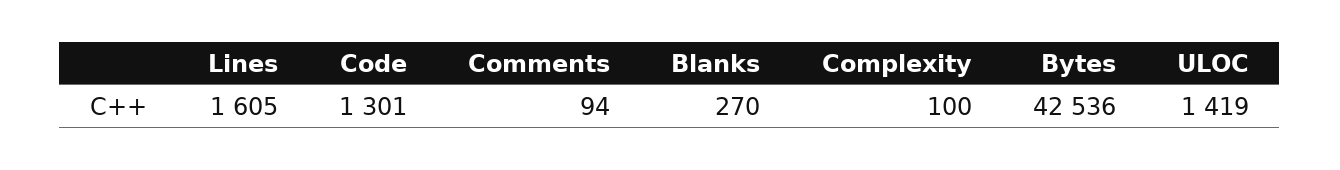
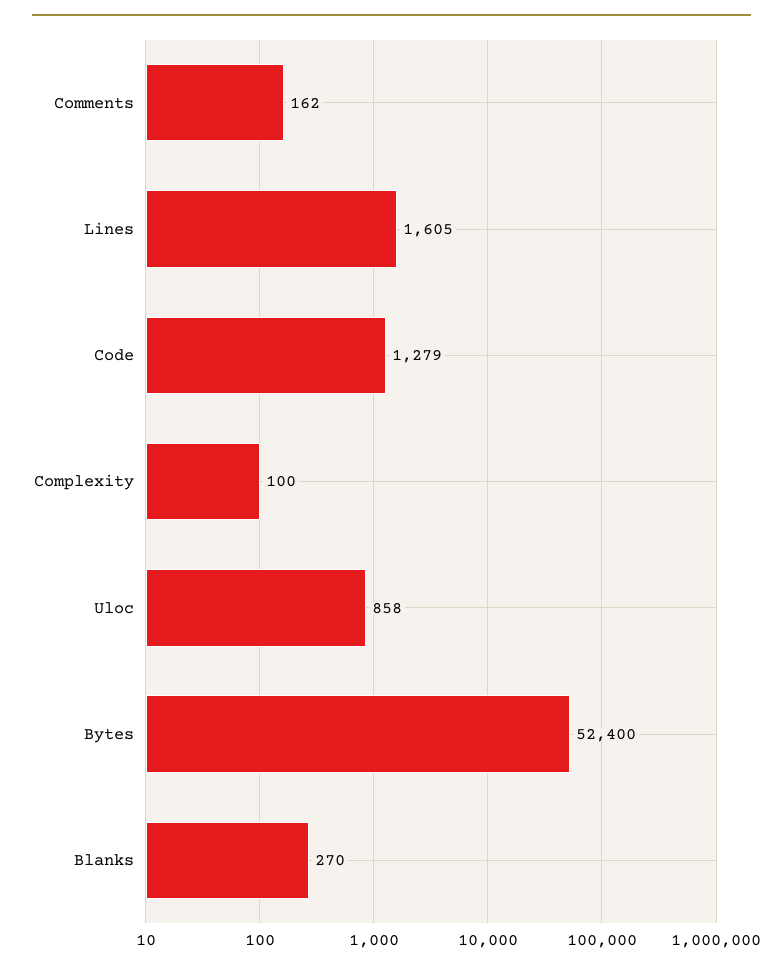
Code: 1301 -> 1279
Comments: 94 -> 162
Bytes: 42536 -> 52400
ULOC: 1419 -> 858

